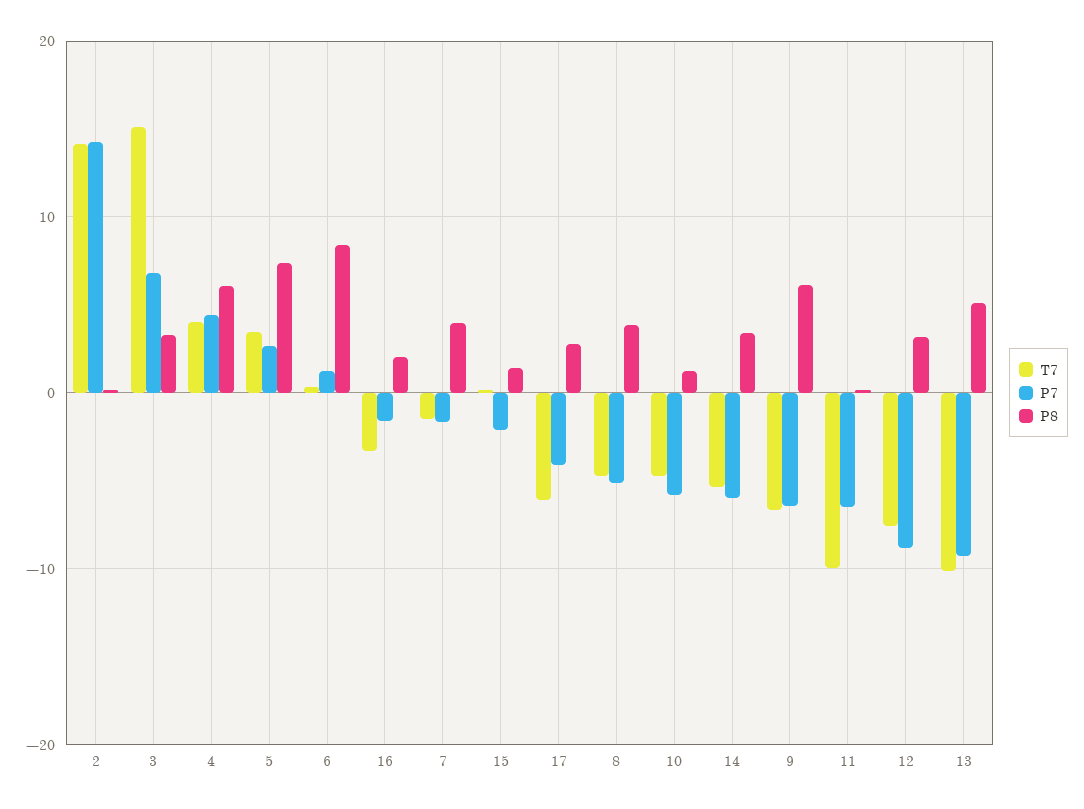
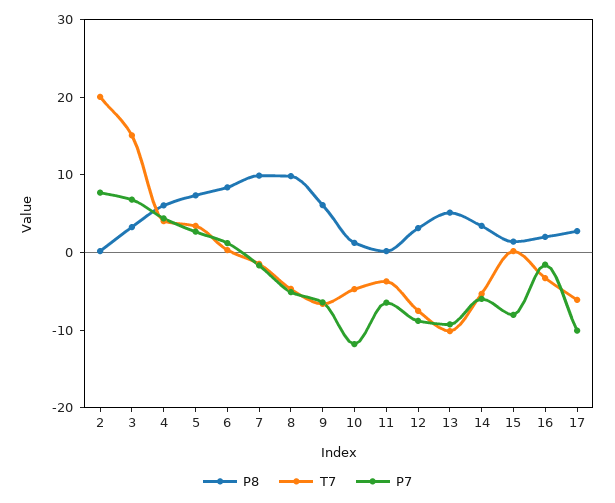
T7, 2: 14 -> 20
P7, 2: 14 -> 8
P8, 7: 4 -> 10
P7, 15: -2 -> -8
P7, 17: -4 -> -10
P8, 8: 4 -> 10
P7, 10: -6 -> -12
T7, 11: -10 -> -4

